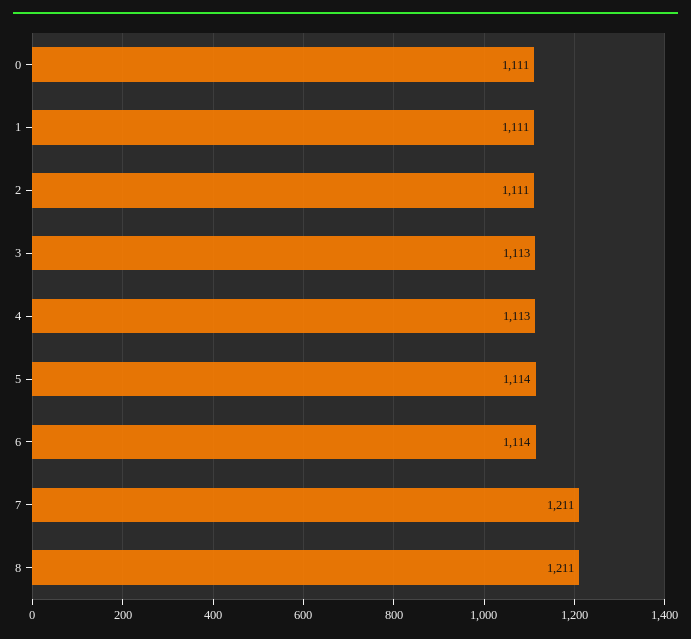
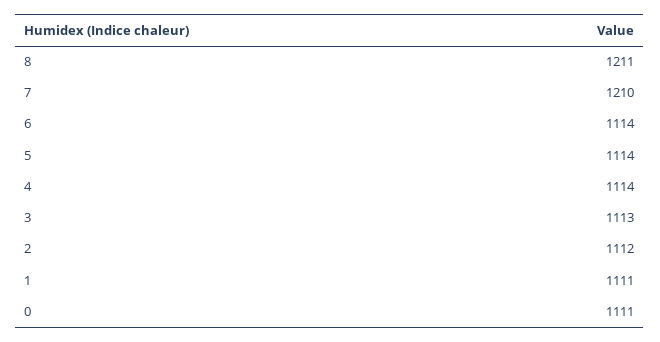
2: 1111 -> 1112
4: 1113 -> 1114
7: 1211 -> 1210

